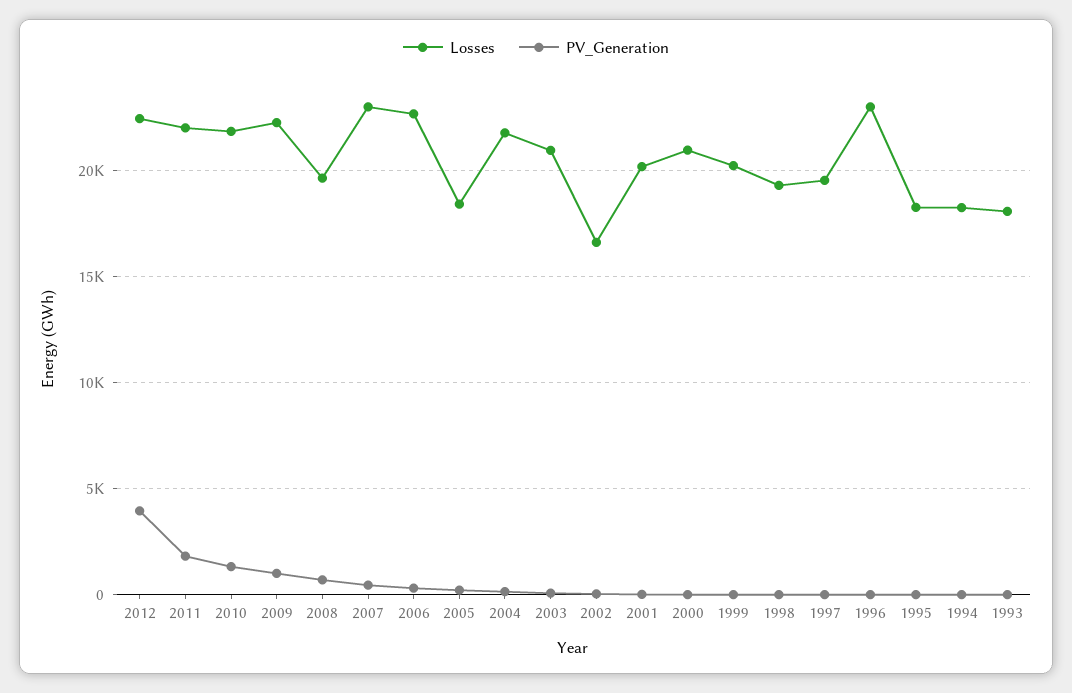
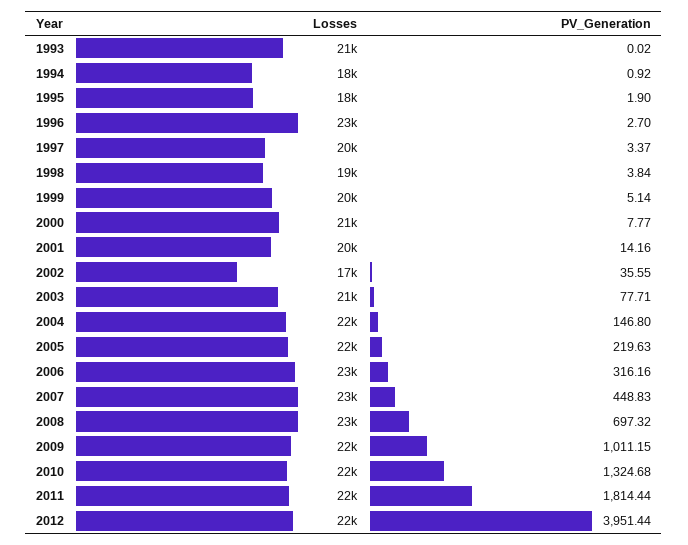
Losses, 2008: 19500 -> 23000
Losses, 2005: 18500 -> 22000
Losses, 1993: 18000 -> 21000

